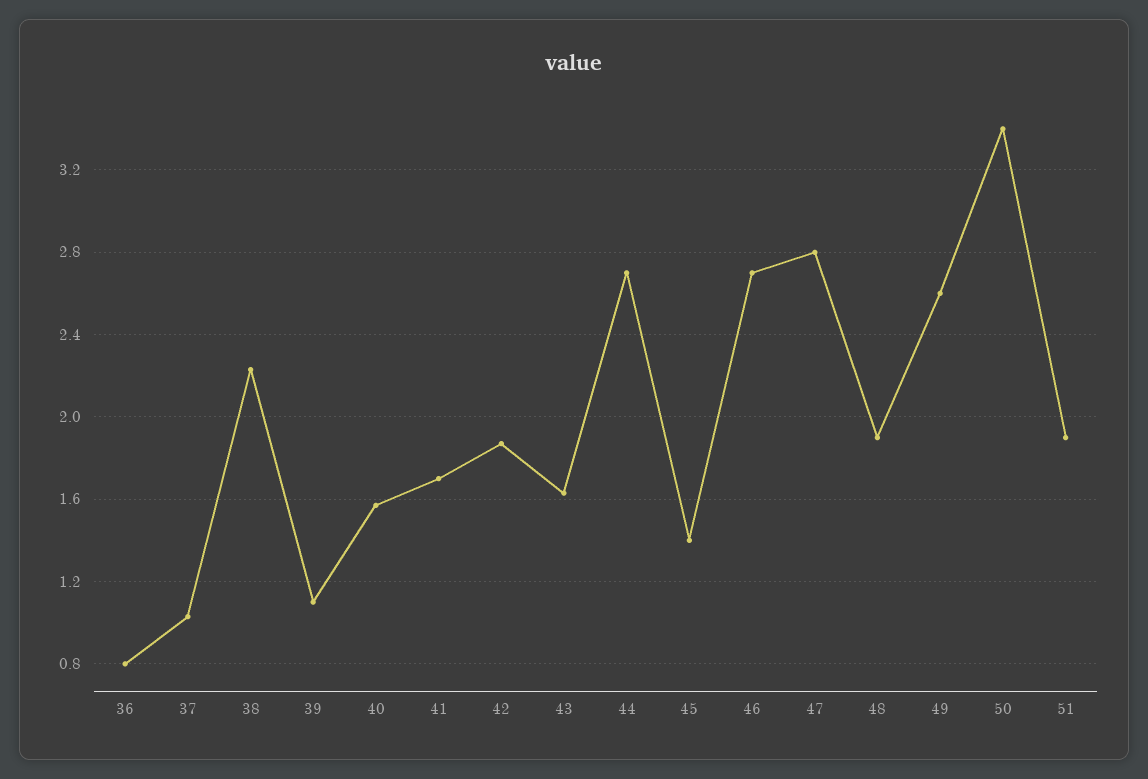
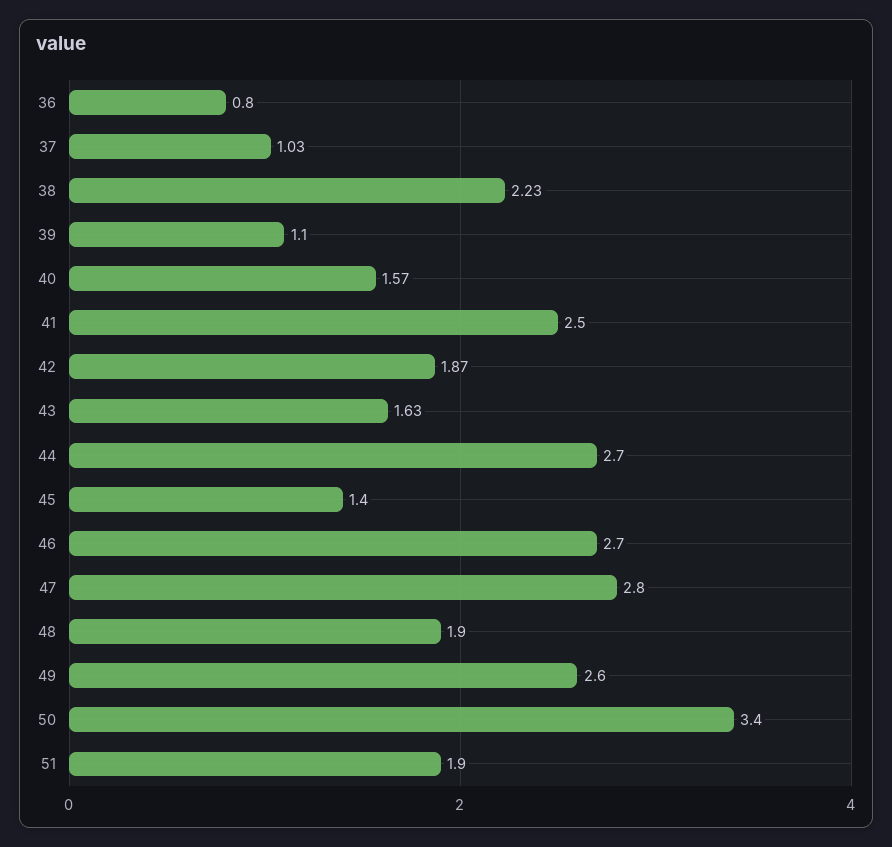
41: 1.7 -> 2.5

